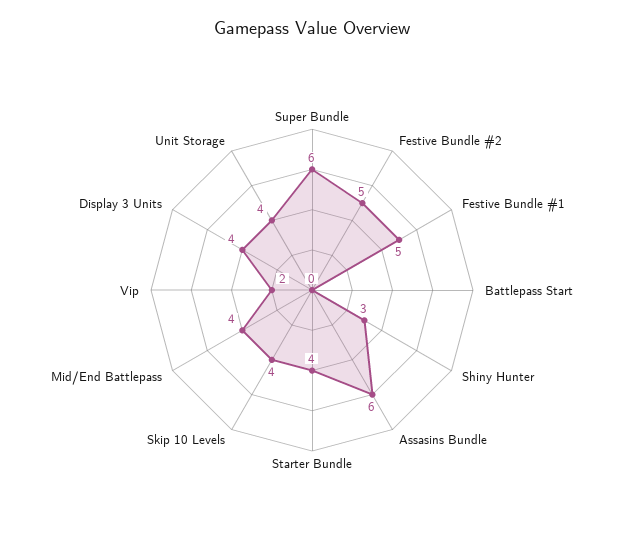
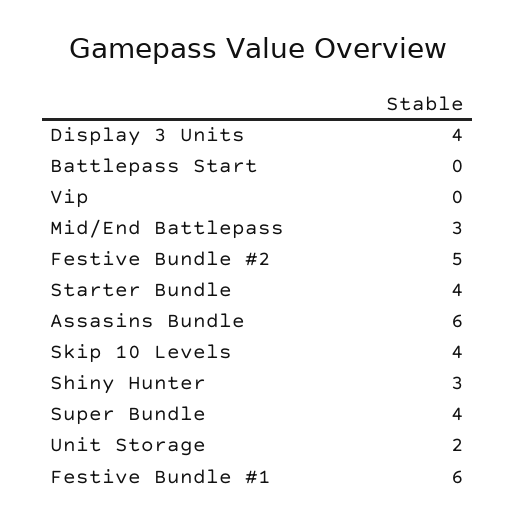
Super Bundle: 6 -> 4
Festive Bundle #1: 5 -> 6
Mid/End Battlepass: 4 -> 3
Vip: 2 -> 0
Unit Storage: 4 -> 2

